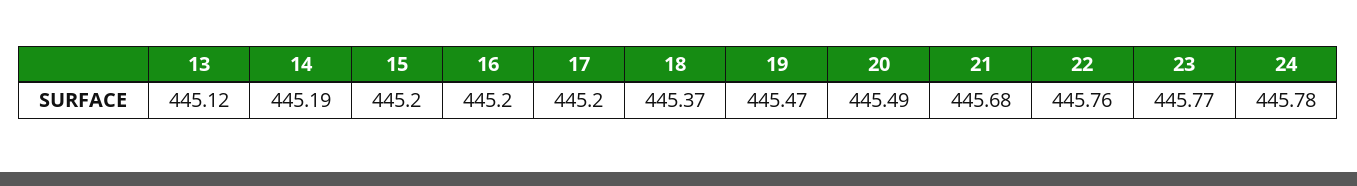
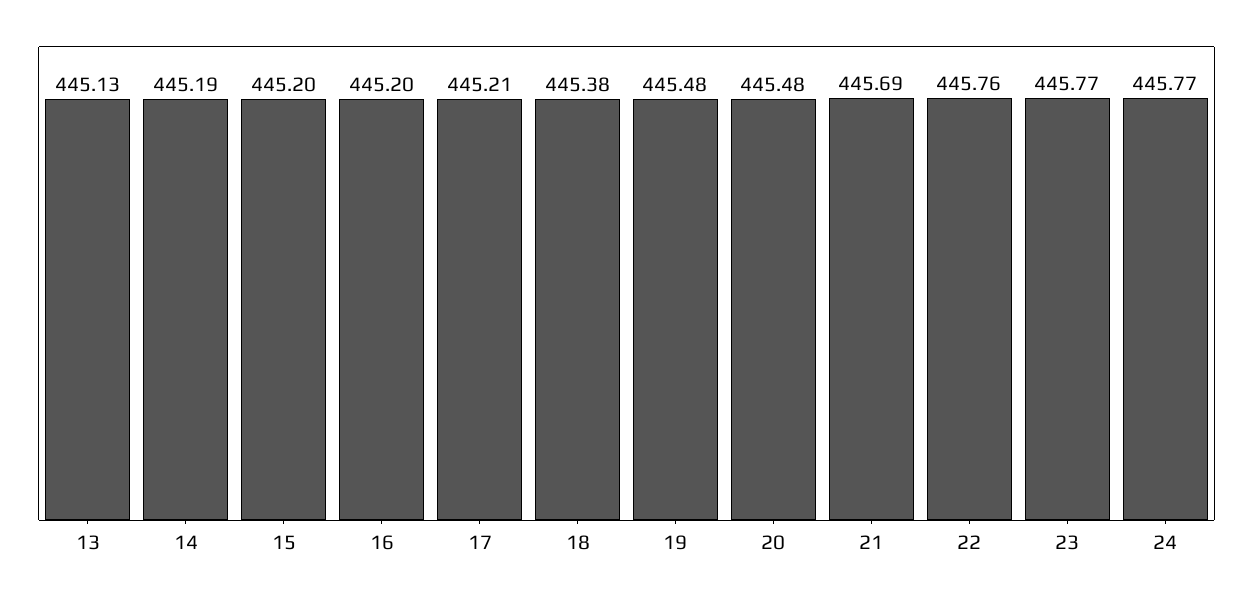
13: 445.12 -> 445.13
17: 445.2 -> 445.21
18: 445.37 -> 445.38
19: 445.47 -> 445.48
20: 445.49 -> 445.48
21: 445.68 -> 445.69
24: 445.78 -> 445.77

